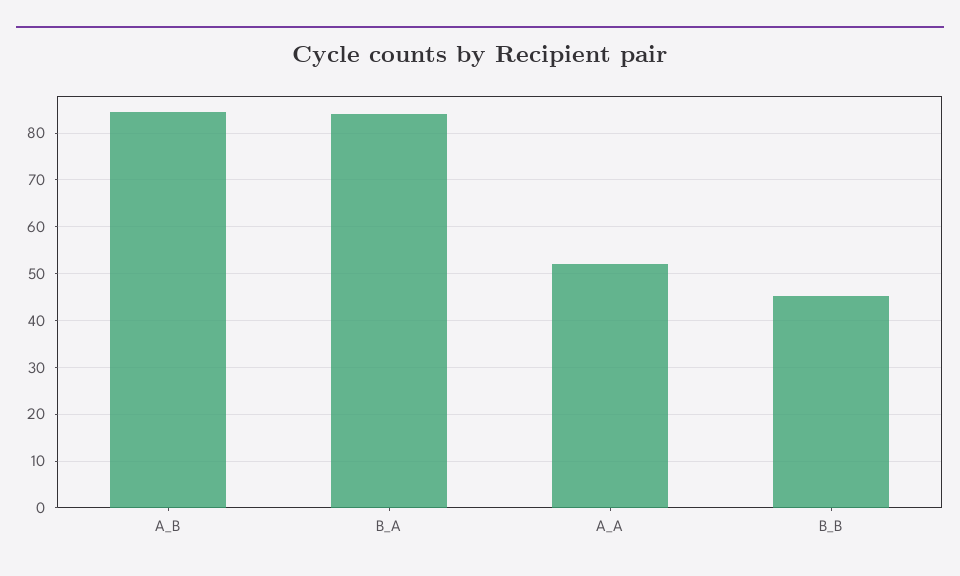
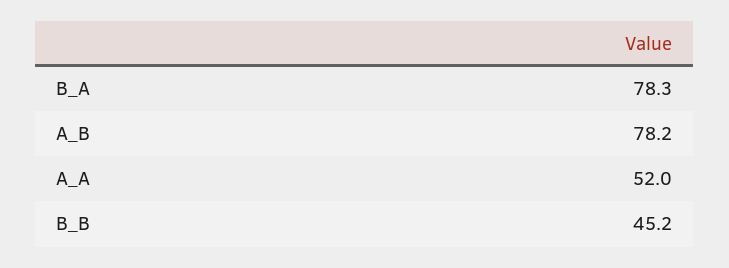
A_B: 84 -> 78.2
B_A: 84 -> 78.3

